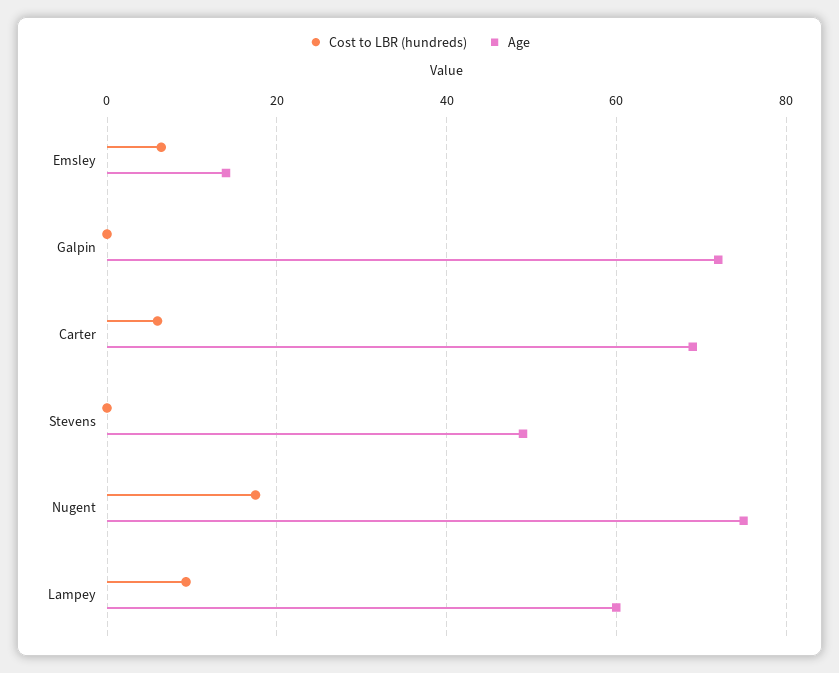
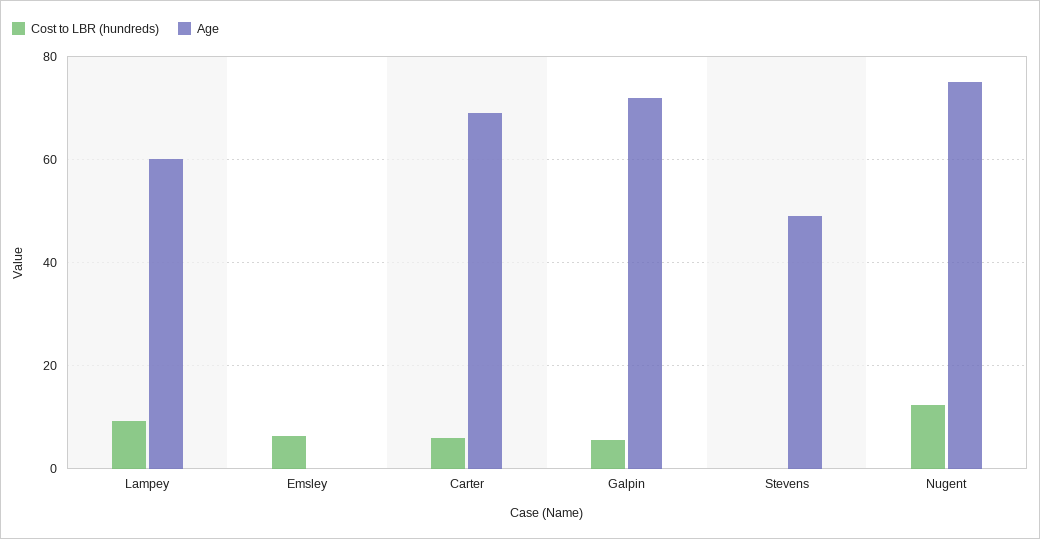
Age, Emsley: 14 -> 0
Cost to LBR (hundreds), Galpin: 0 -> 6
Cost to LBR (hundreds), Nugent: 18 -> 12

